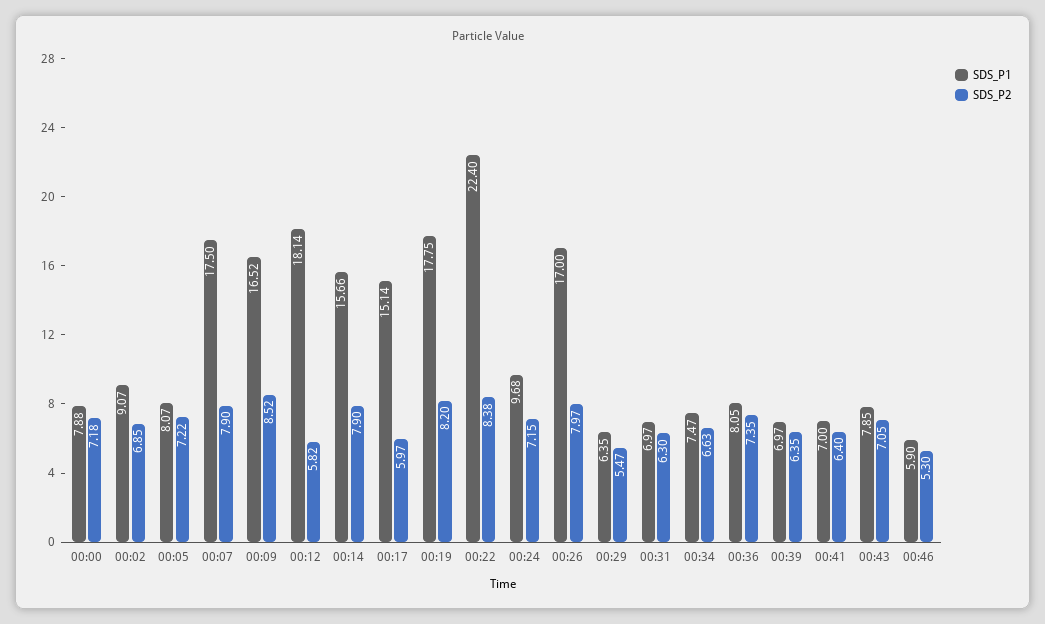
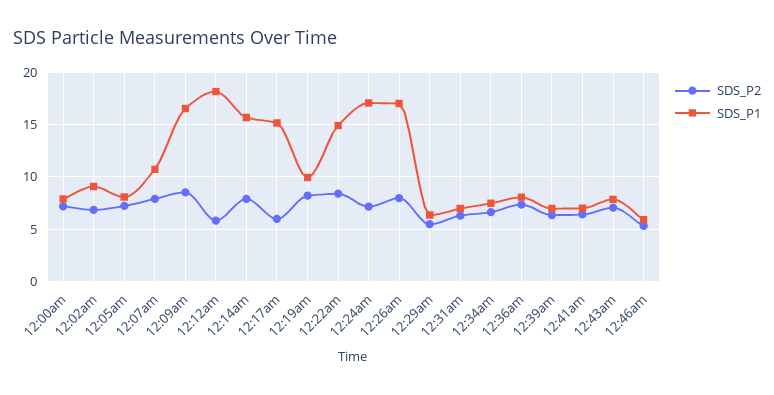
SDS_P1, 00:07: 17.5 -> 11
SDS_P1, 00:19: 17.75 -> 10
SDS_P1, 00:22: 22.4 -> 15
SDS_P1, 00:24: 9.68 -> 17

